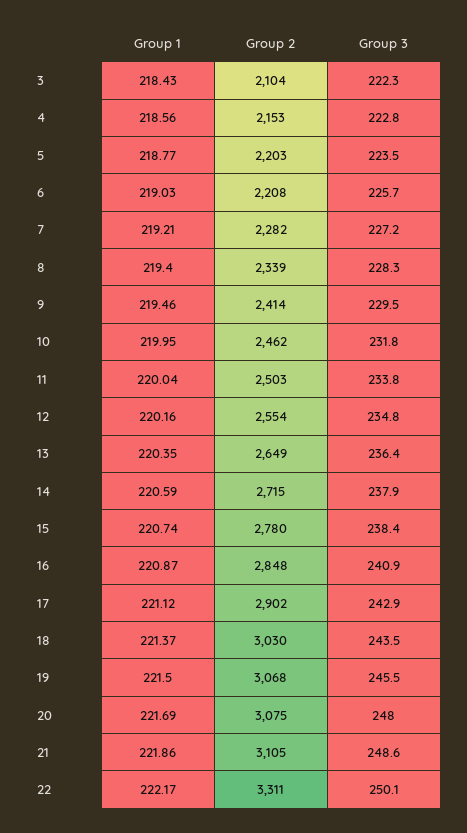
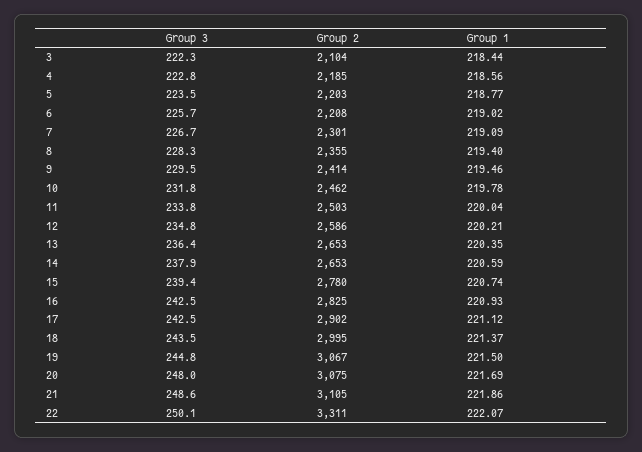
Group 1, 3: 218.43 -> 218.44
Group 2, 4: 2153 -> 2185
Group 1, 6: 219.03 -> 219.02
Group 1, 7: 219.21 -> 219.09
Group 2, 7: 2282 -> 2301
Group 3, 7: 227.2 -> 226.7
Group 2, 8: 2339 -> 2355
Group 1, 10: 219.95 -> 219.78
Group 1, 12: 220.16 -> 220.21
Group 2, 12: 2554 -> 2586
Group 2, 13: 2649 -> 2653
Group 2, 14: 2715 -> 2653
Group 3, 15: 238.4 -> 239.4
Group 1, 16: 220.87 -> 220.93
Group 2, 16: 2848 -> 2825
Group 3, 16: 240.9 -> 242.5
Group 3, 17: 242.9 -> 242.5
Group 2, 18: 3030 -> 2995
Group 2, 19: 3068 -> 3067
Group 3, 19: 245.5 -> 244.8
Group 1, 22: 222.17 -> 222.07

